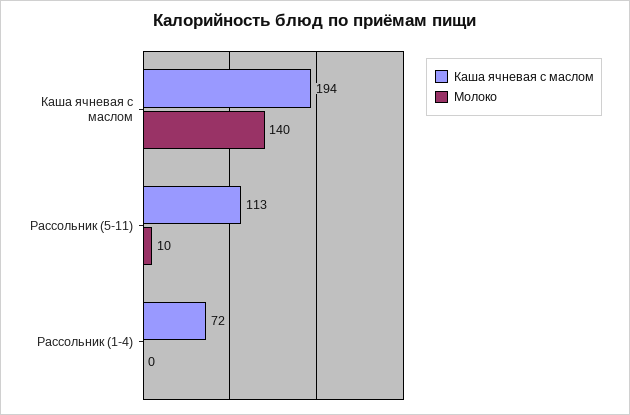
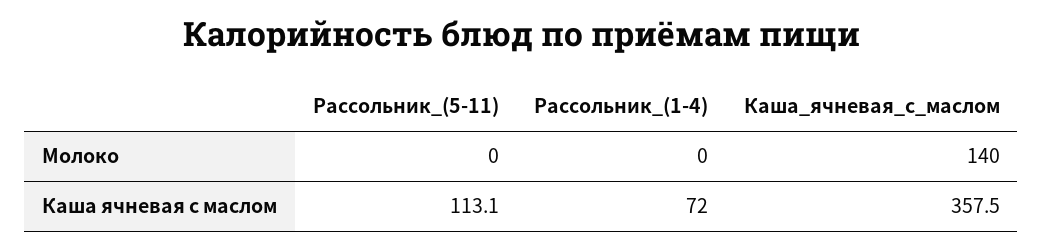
Каша ячневая с маслом, Каша ячневая с маслом: 194 -> 357.5
Молоко, Рассольник (5-11): 10 -> 0

